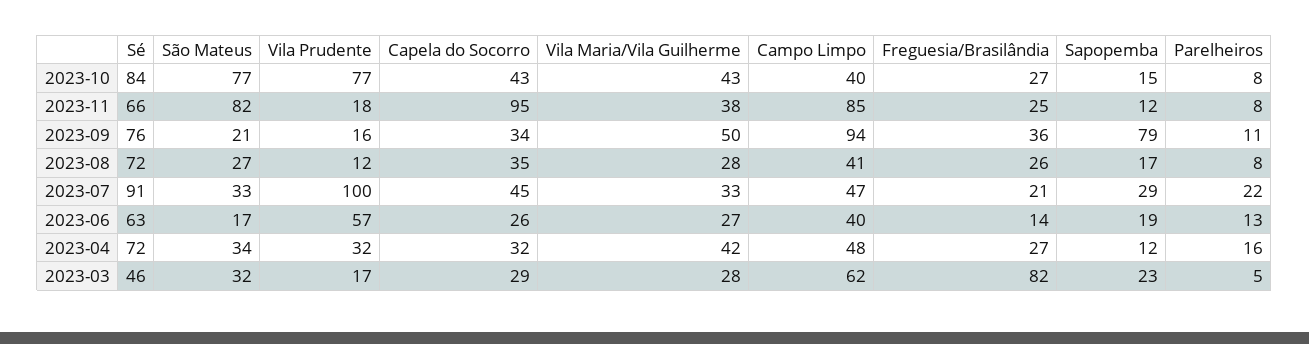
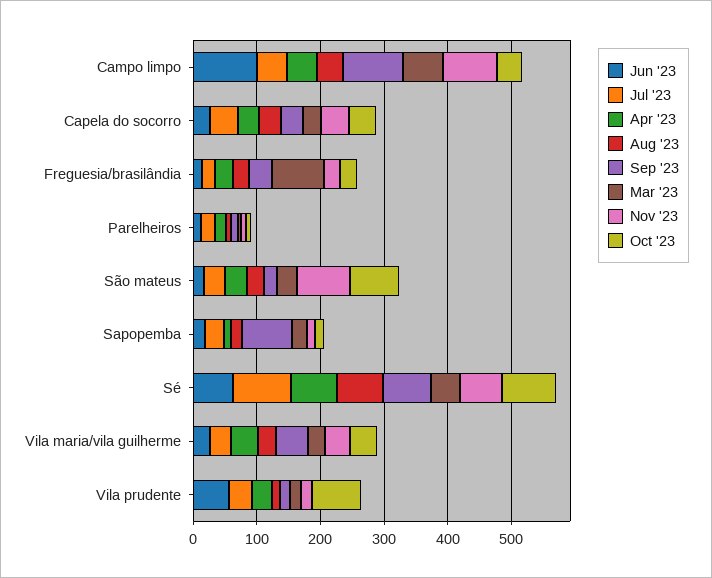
2023-11, Capela do Socorro: 95 -> 40
2023-07, Vila Prudente: 100 -> 40
2023-06, Campo Limpo: 40 -> 100

